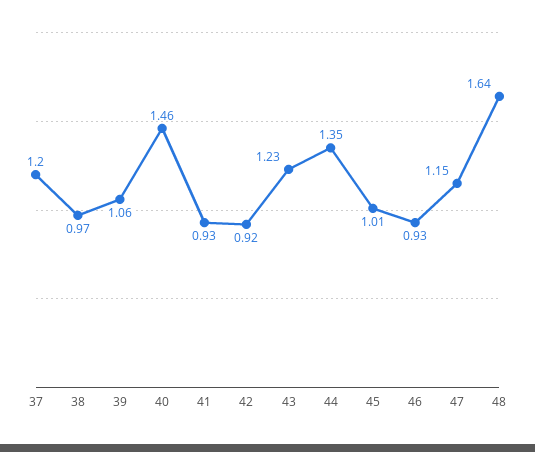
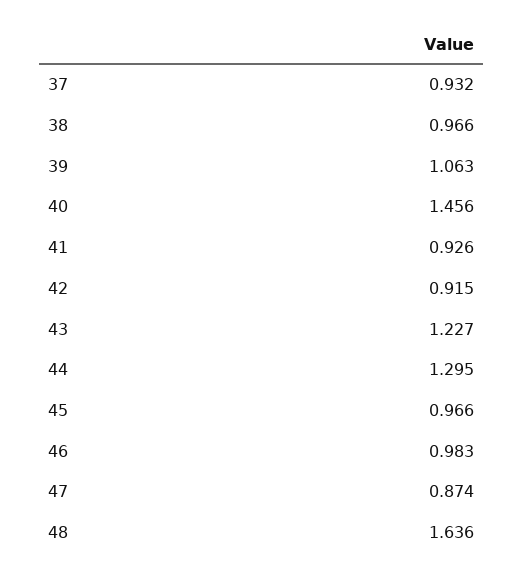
37: 1.2 -> 0.932
44: 1.35 -> 1.295
45: 1.01 -> 0.966
46: 0.93 -> 0.983
47: 1.15 -> 0.874

